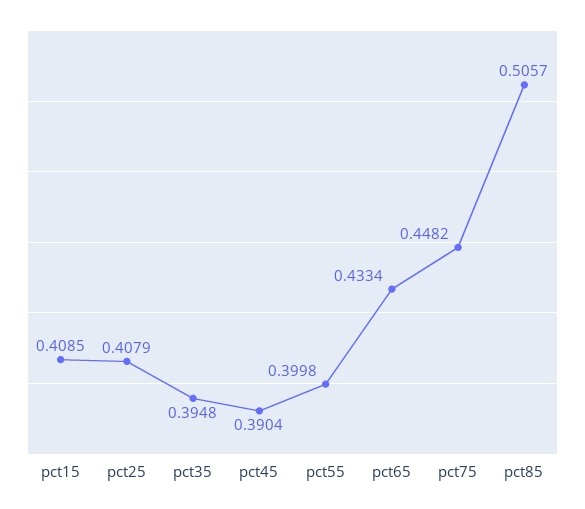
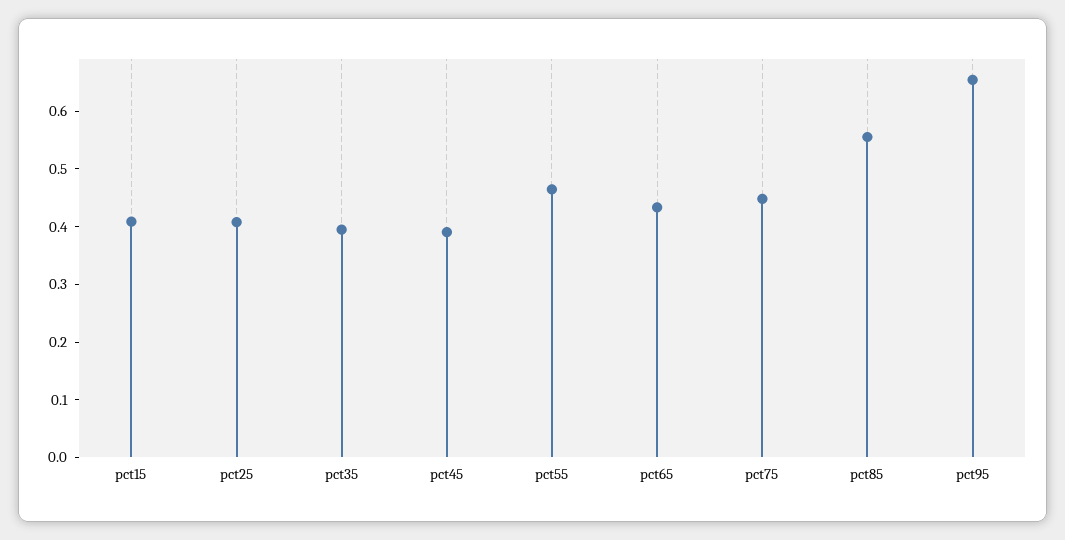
pct55: 0.3998 -> 0.46
pct85: 0.5057 -> 0.56
pct95: none -> 0.66

